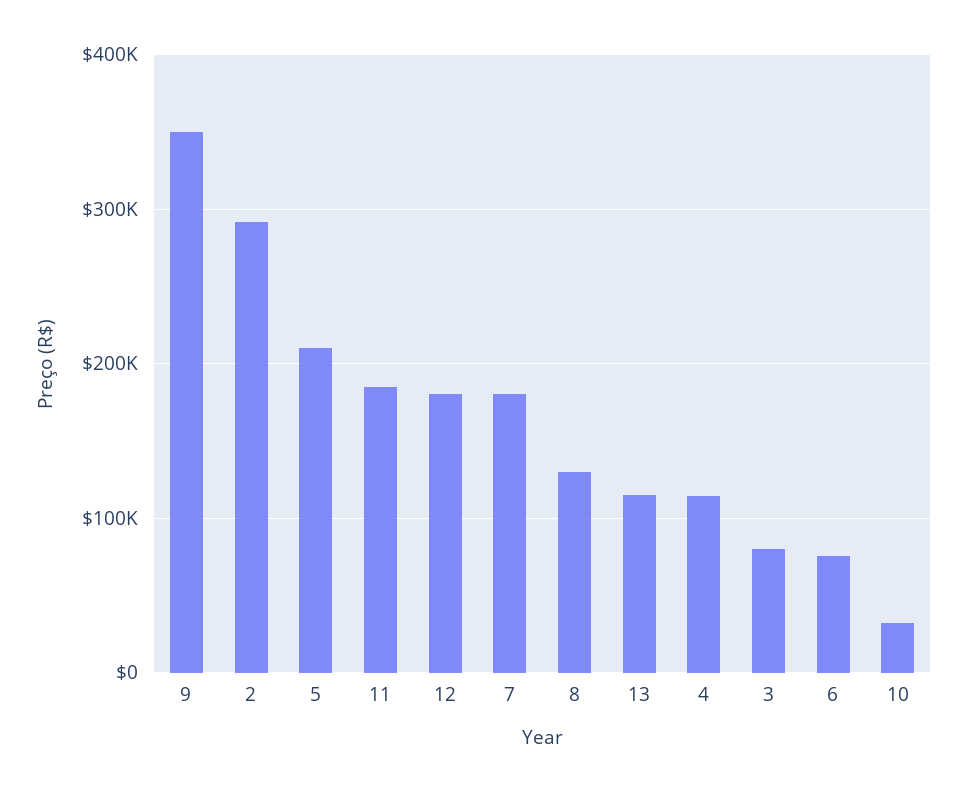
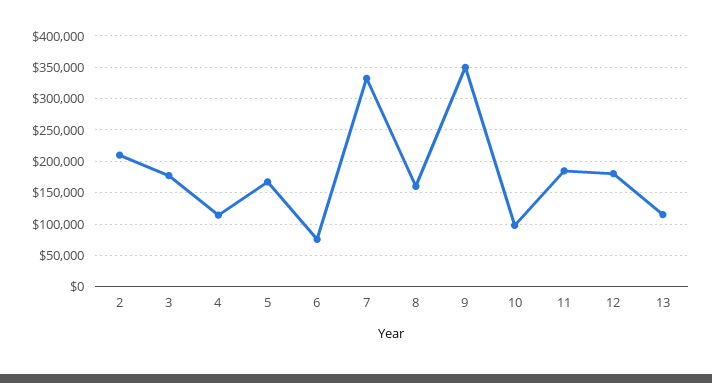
2: 290000 -> 210000
5: 210000 -> 170000
7: 180000 -> 330000
8: 130000 -> 160000
3: 80000 -> 180000
10: 30000 -> 100000

